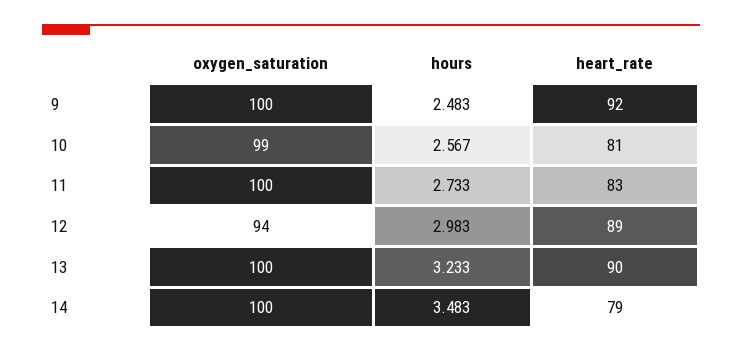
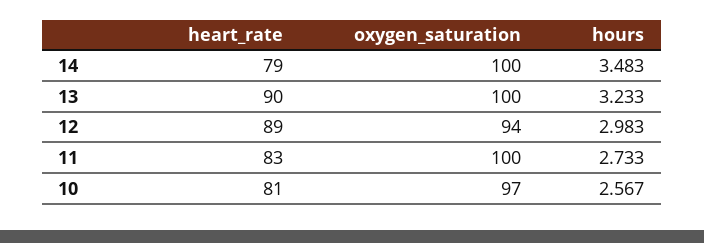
oxygen_saturation, 9: 100 -> none
hours, 9: 2.483 -> none
heart_rate, 9: 92 -> none
oxygen_saturation, 10: 99 -> 97

